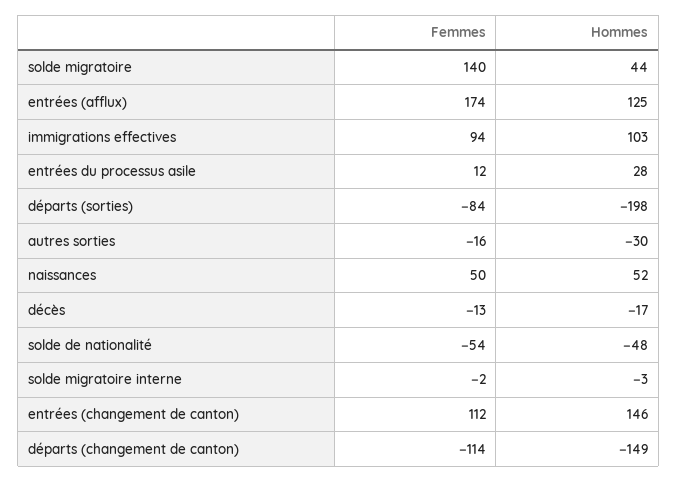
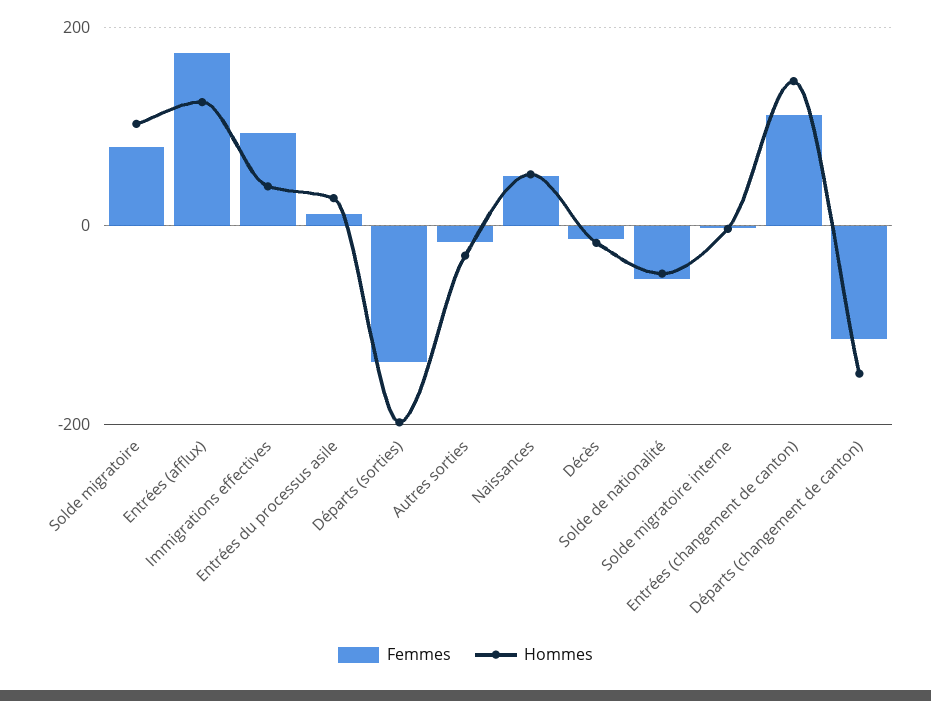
Femmes, solde migratoire: 140 -> 80
Hommes, solde migratoire: 44 -> 100
Hommes, immigrations effectives: 103 -> 40
Femmes, départs (sorties): -84 -> -140

